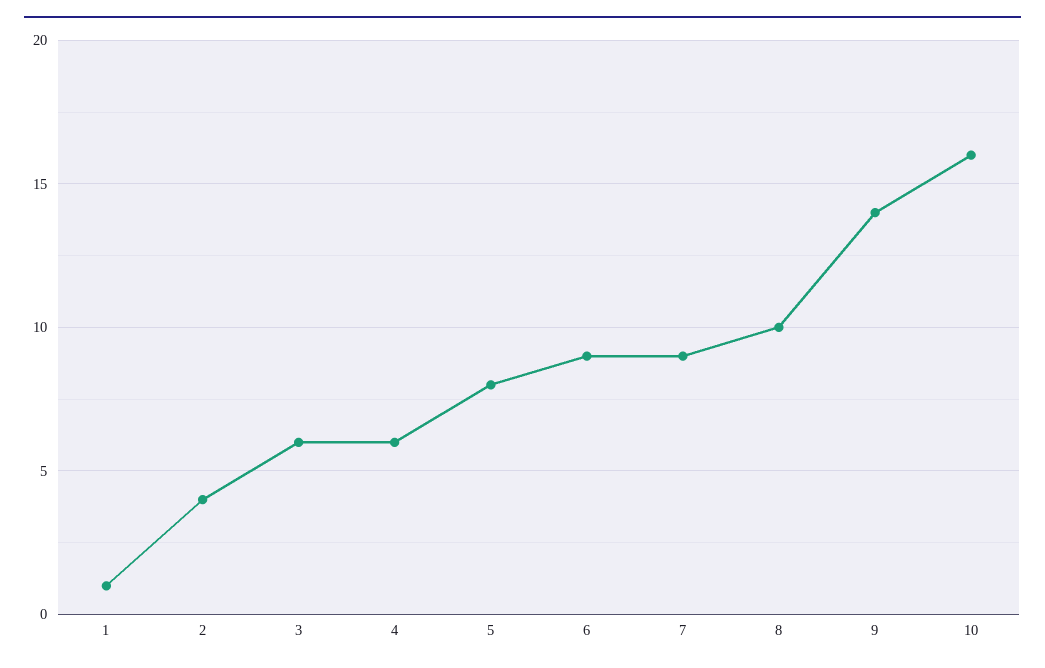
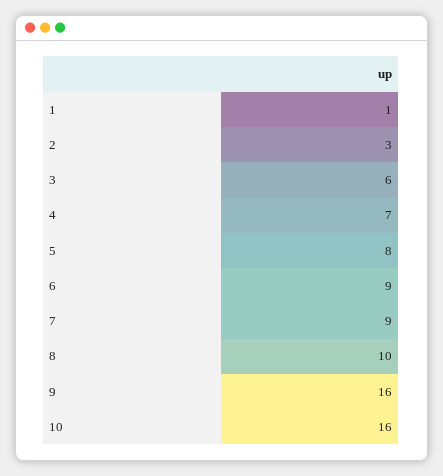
2: 4 -> 3
4: 6 -> 7
9: 14 -> 16

